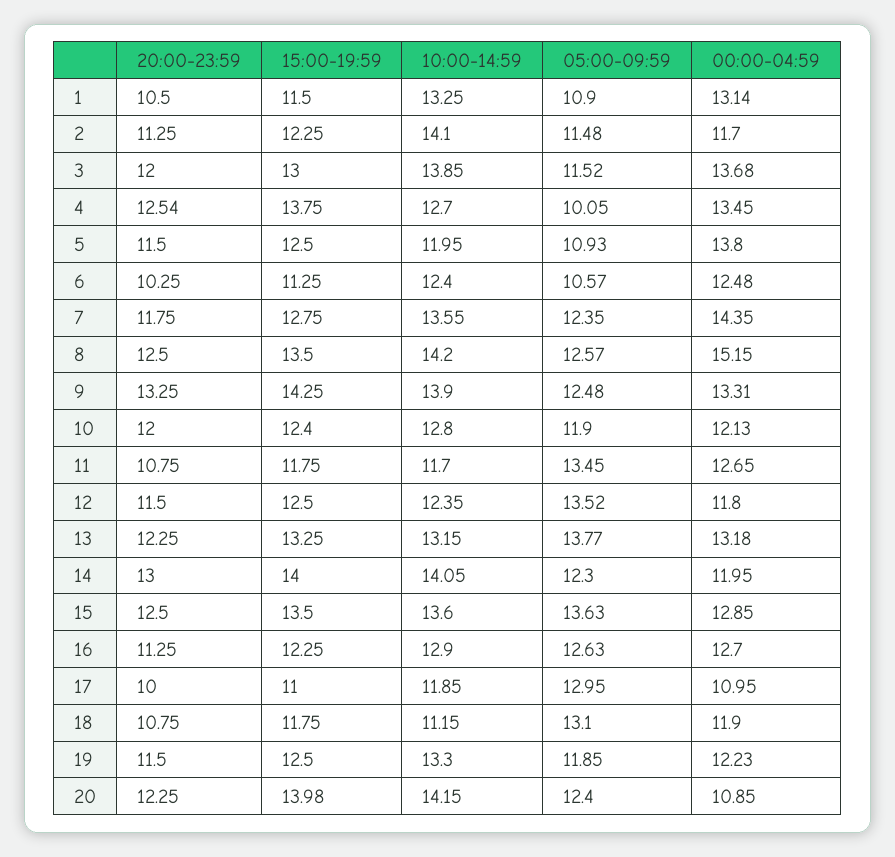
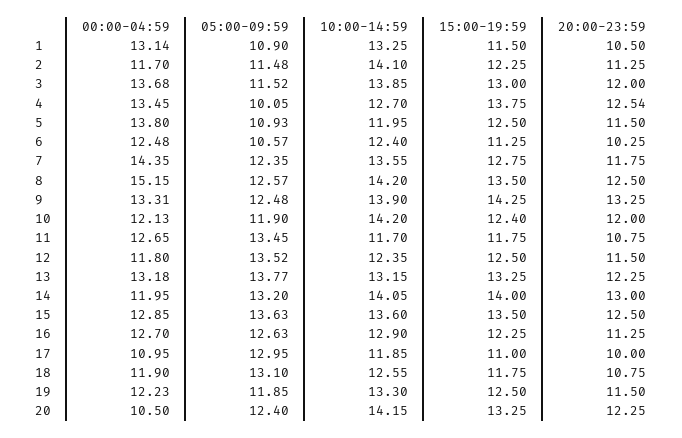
10:00-14:59, 10: 12.8 -> 14.2
05:00-09:59, 14: 12.3 -> 13.2
10:00-14:59, 18: 11.15 -> 12.55
15:00-19:59, 20: 13.98 -> 13.25
00:00-04:59, 20: 10.85 -> 10.5

